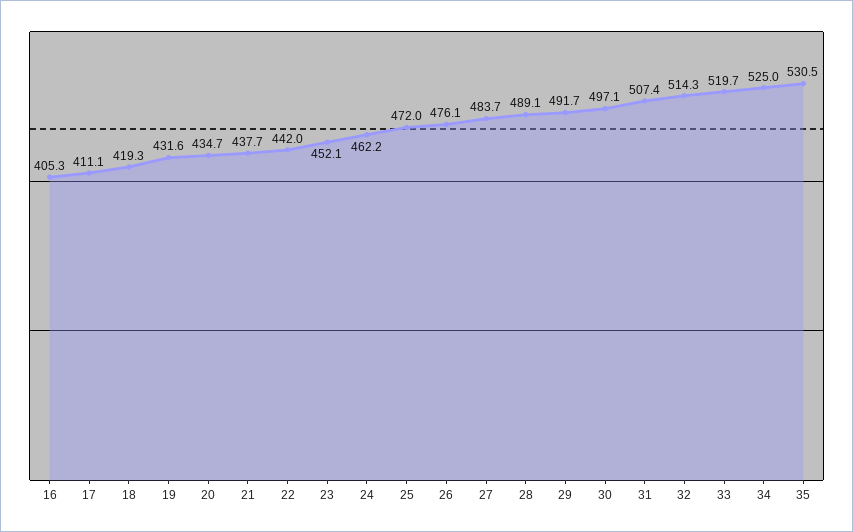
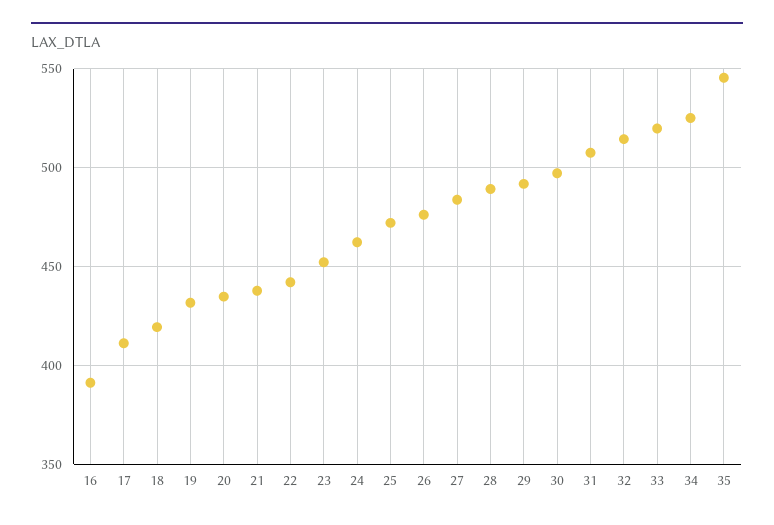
16: 405.3 -> 390
35: 530.5 -> 545

